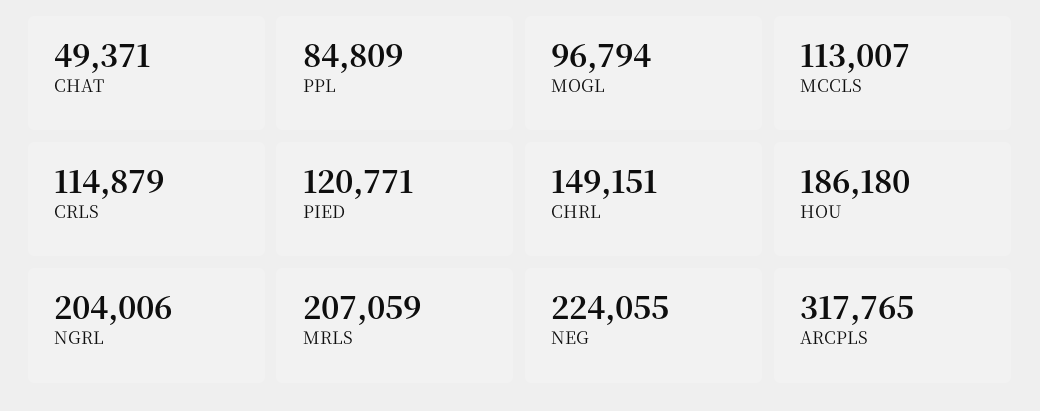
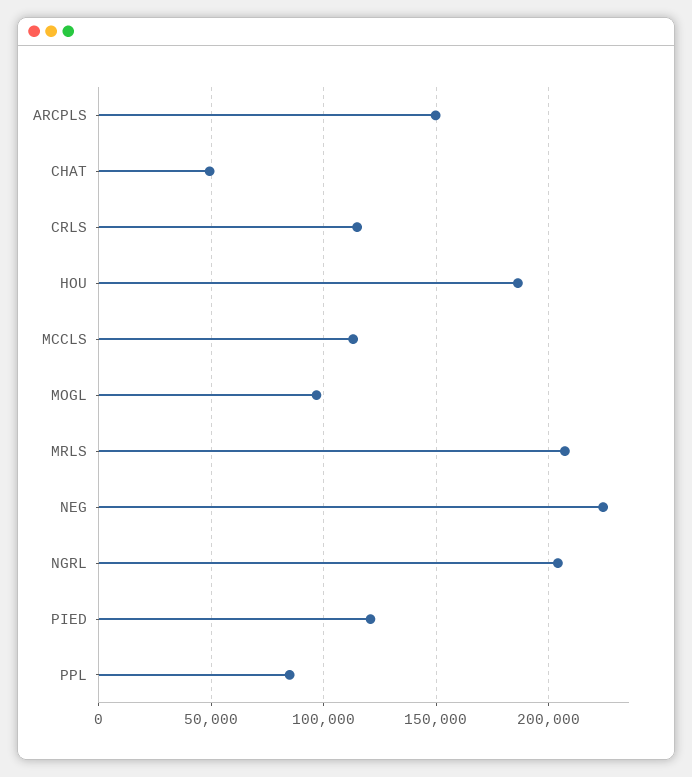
CHRL: 149151 -> none
ARCPLS: 317765 -> 150000

